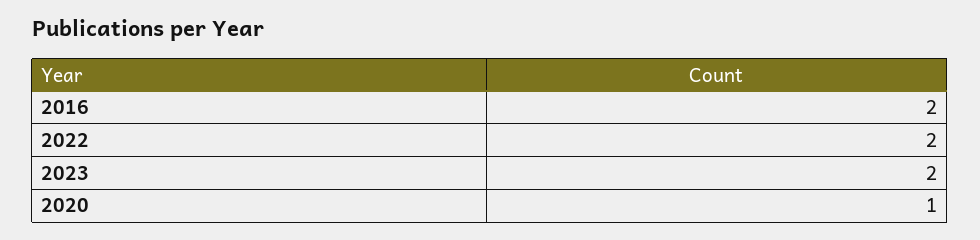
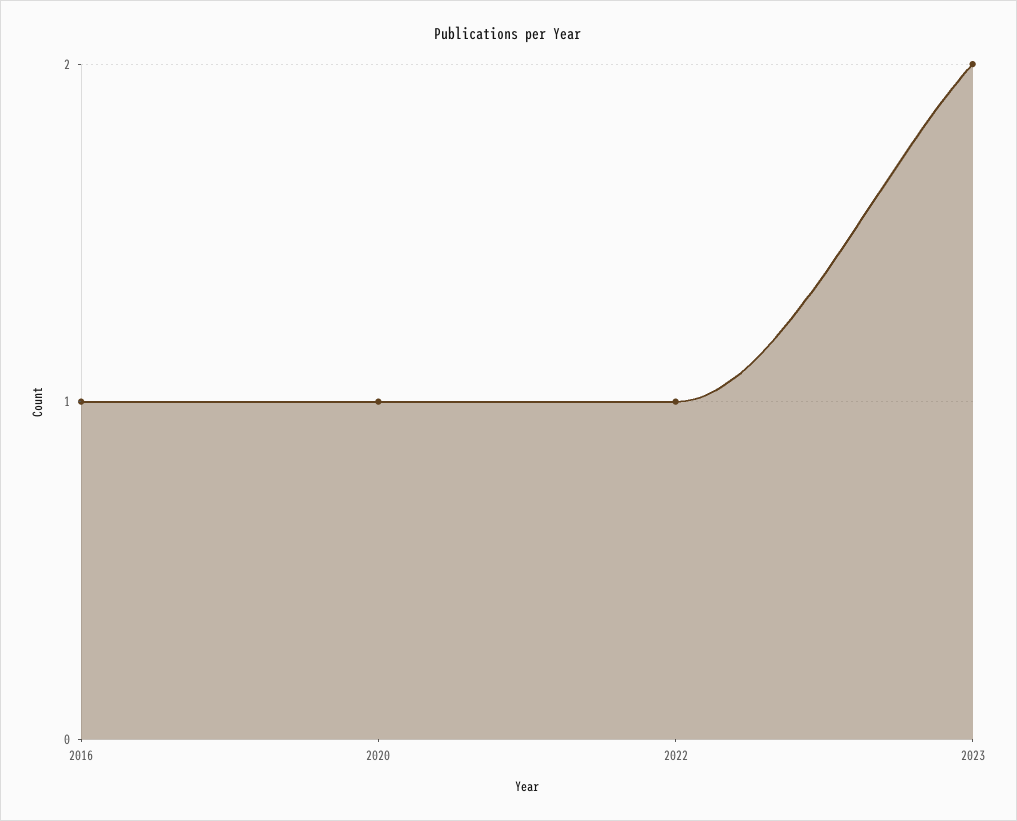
2016: 2 -> 1
2022: 2 -> 1

